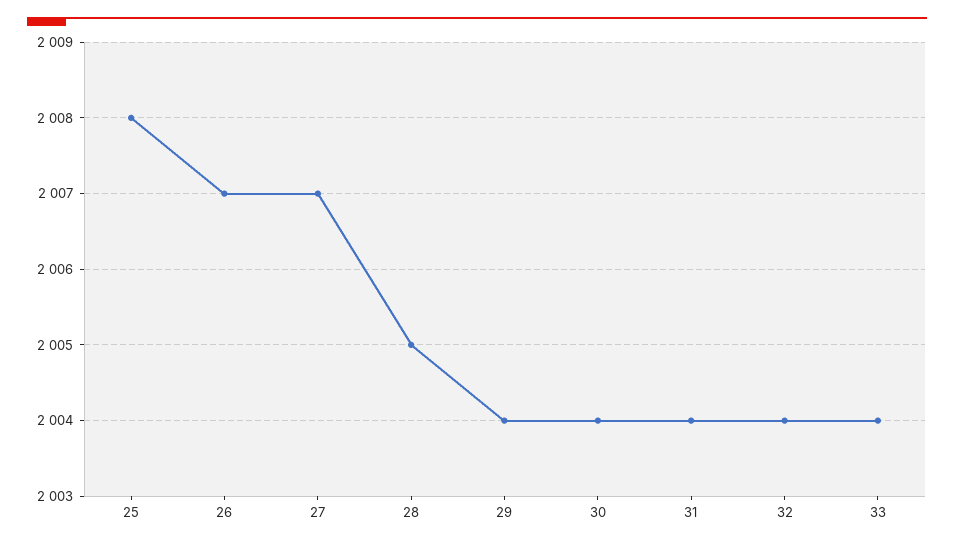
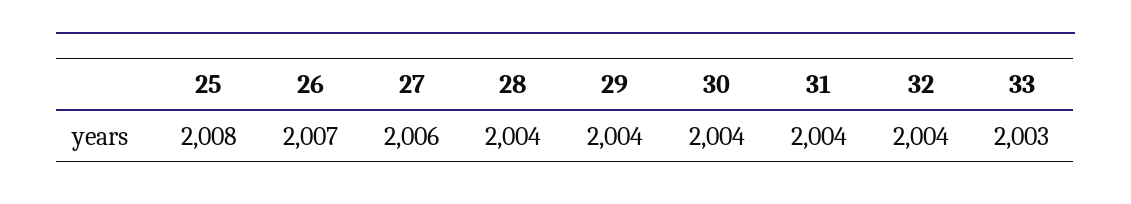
27: 2007 -> 2006
28: 2005 -> 2004
33: 2004 -> 2003

